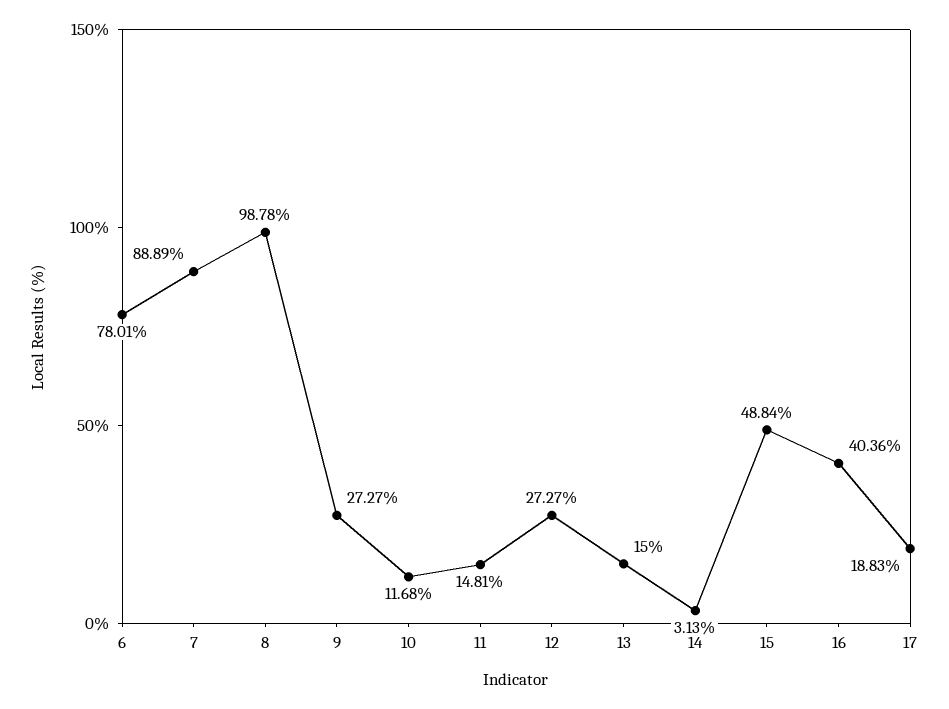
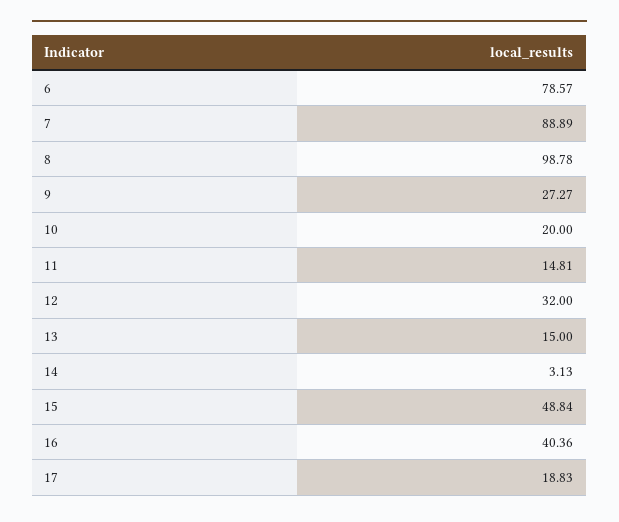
6: 78.01 -> 78.57
10: 11.68 -> 20
12: 27.27 -> 32

